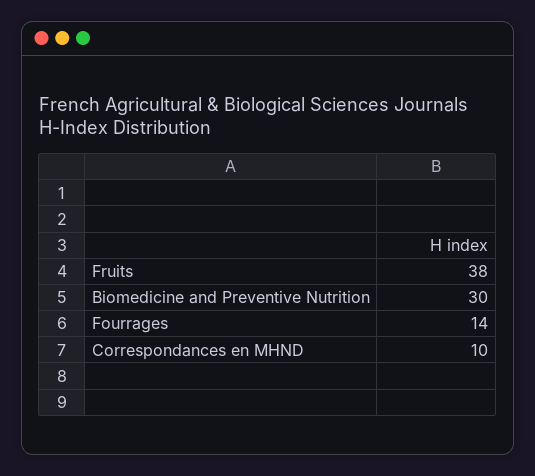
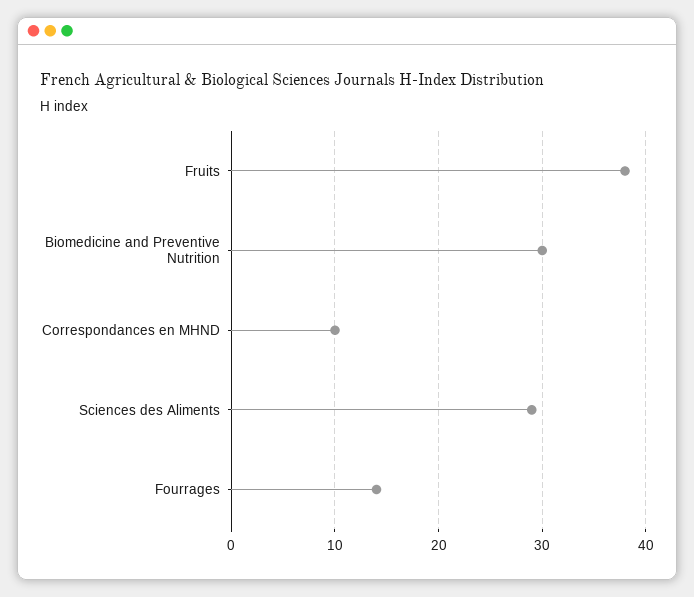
Sciences des Aliments: none -> 29

